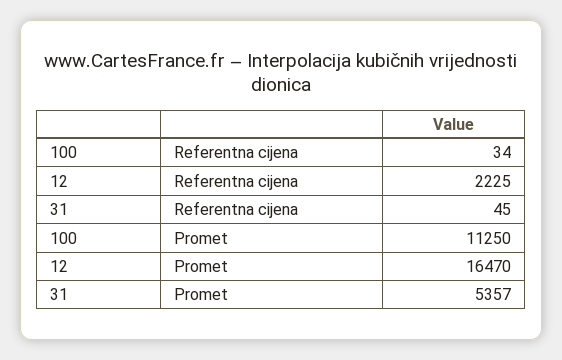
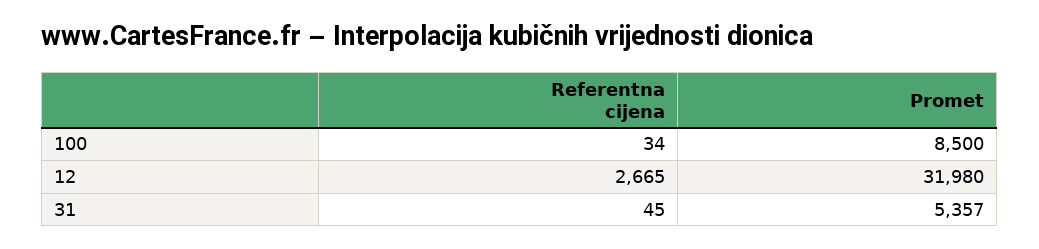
12, Referentna cijena: 2225 -> 2665
100, Promet: 11250 -> 8500
12, Promet: 16470 -> 31980

